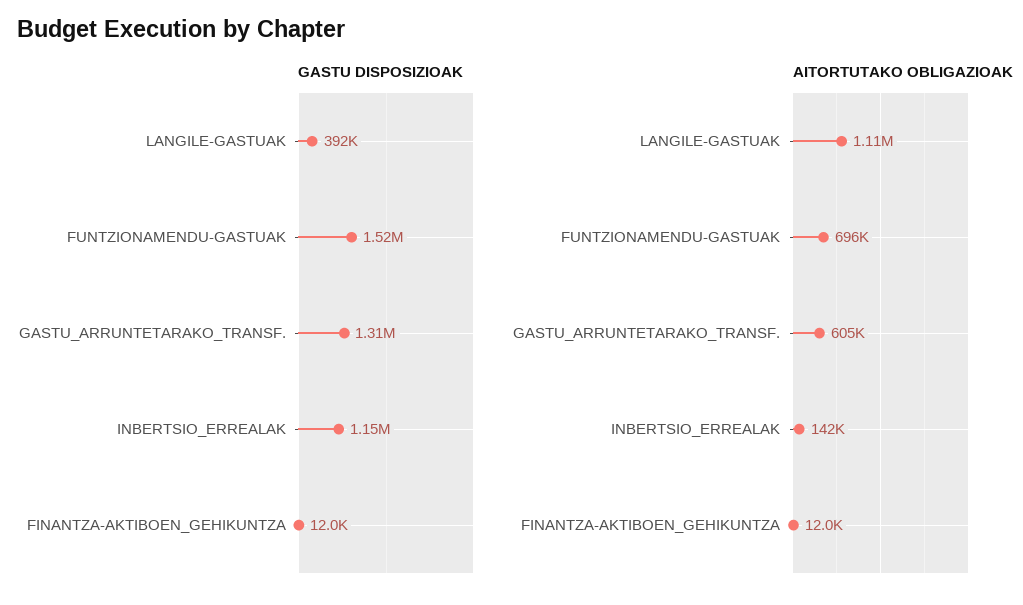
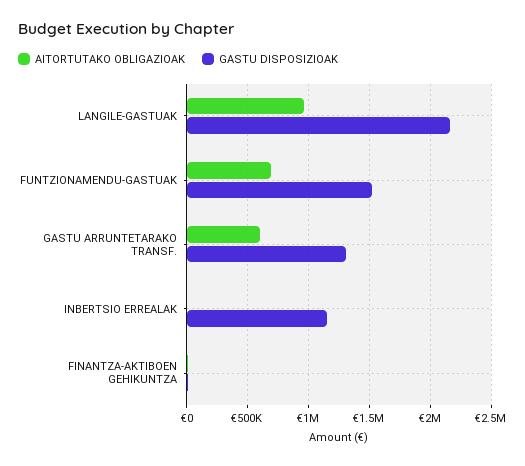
GASTU DISPOSIZIOAK, LANGILE-GASTUAK: 392000 -> 2150000
AITORTUTAKO OBLIGAZIOAK, LANGILE-GASTUAK: 1110000 -> 950000
AITORTUTAKO OBLIGAZIOAK, INBERTSIO_ERREALAK: 142000 -> 0

